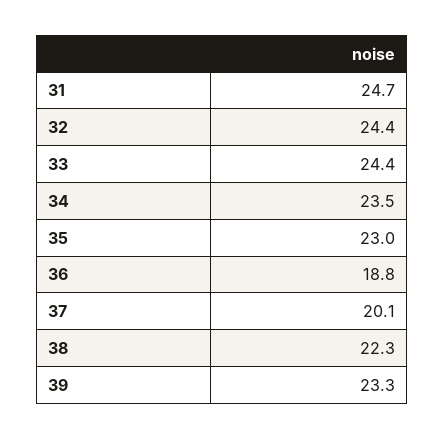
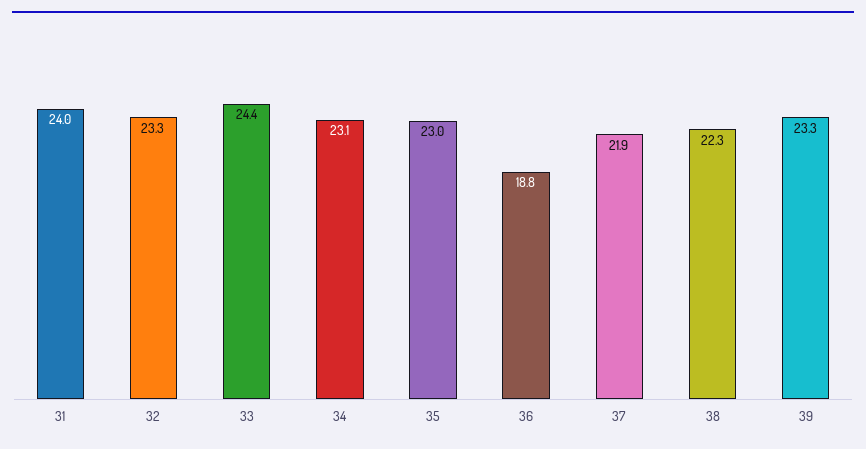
31: 24.7 -> 24
32: 24.4 -> 23.3
34: 23.5 -> 23.1
37: 20.1 -> 21.9

